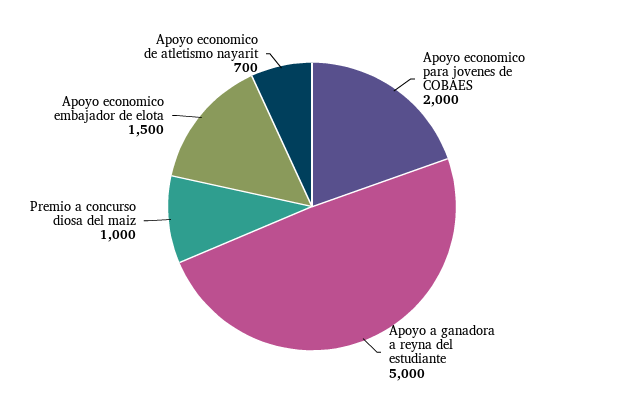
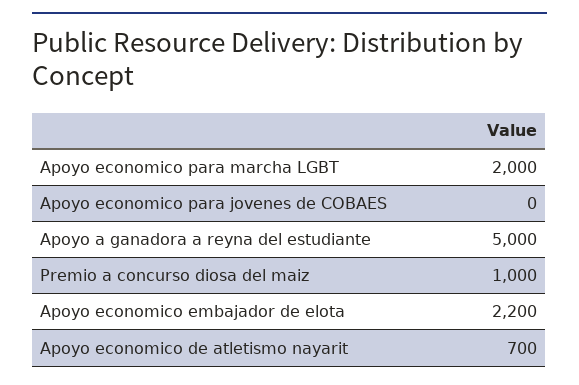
Apoyo economico para jovenes de COBAES: 2000 -> 0
Apoyo economico embajador de elota: 1500 -> 2200
Apoyo economico para marcha LGBT: none -> 2000

